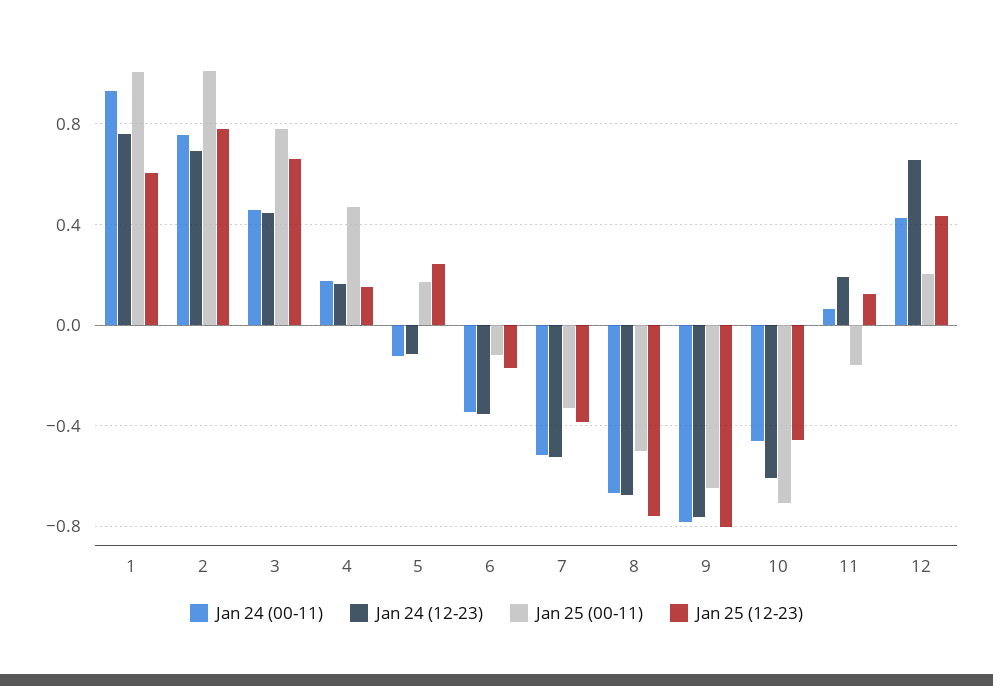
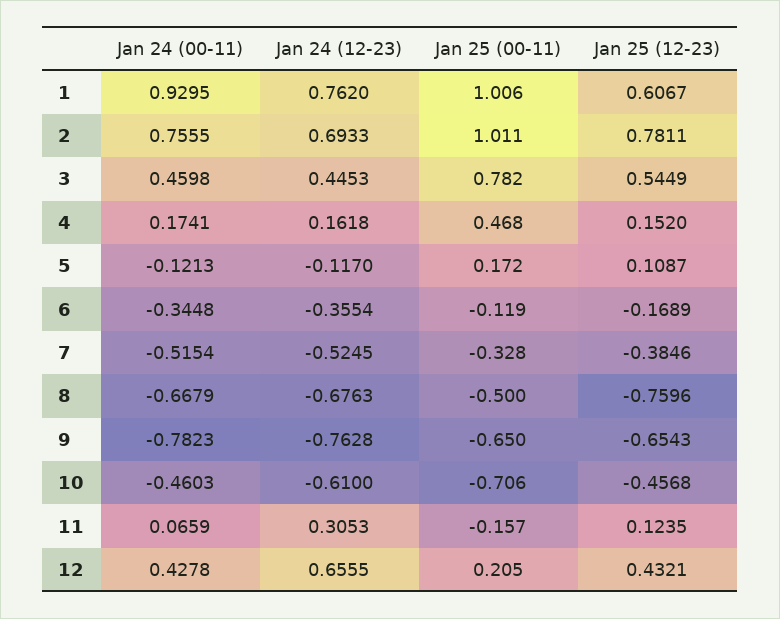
Jan 25 (12-23), 3: 0.65 -> 0.5449
Jan 25 (12-23), 5: 0.25 -> 0.1087
Jan 25 (12-23), 9: -0.8 -> -0.6543
Jan 24 (12-23), 11: 0.2 -> 0.3053

